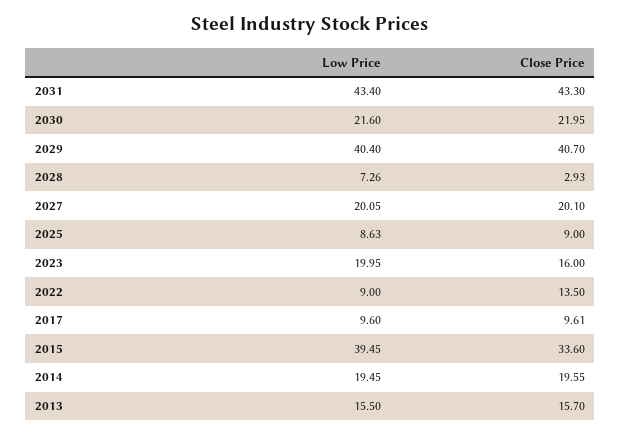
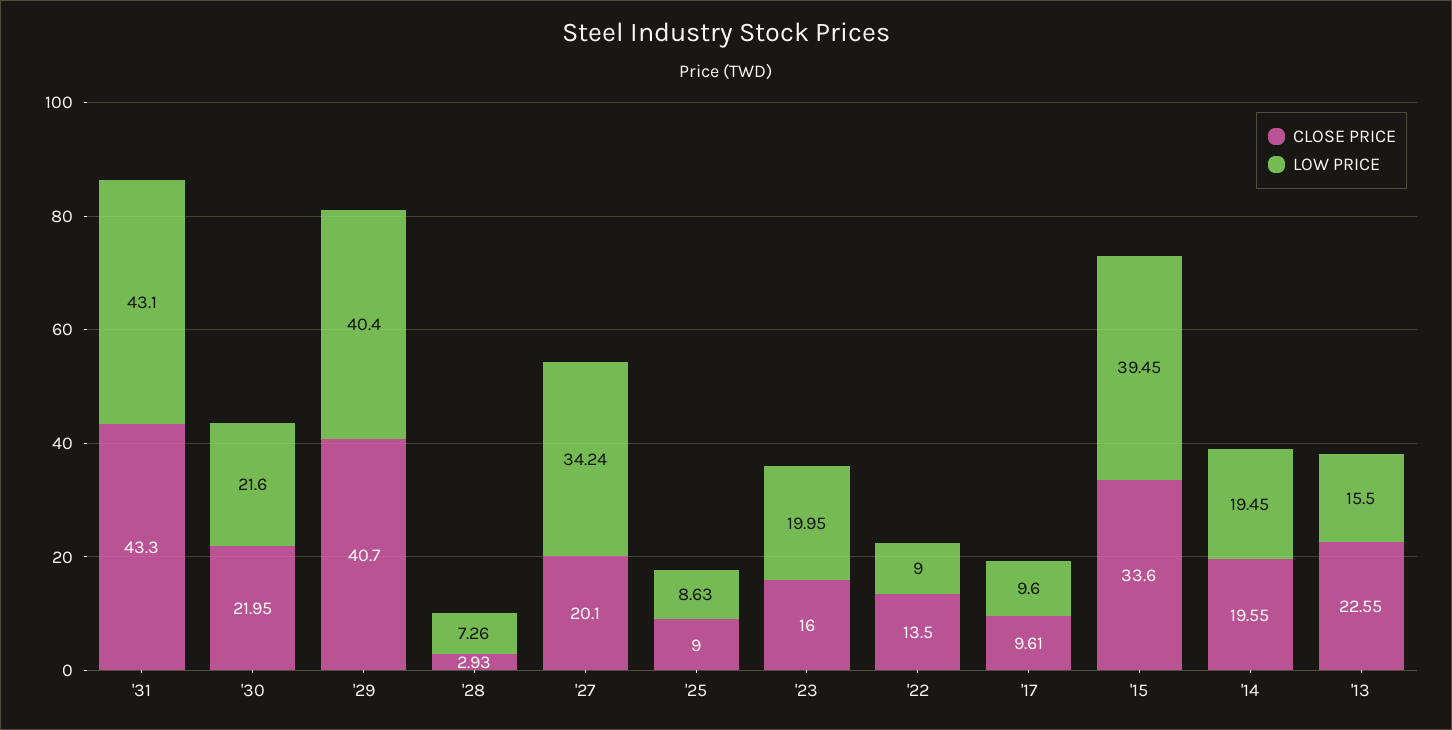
Low Price, 2031: 43.4 -> 43.1
Low Price, 2027: 20.05 -> 34.24
Close Price, 2013: 15.7 -> 22.55

